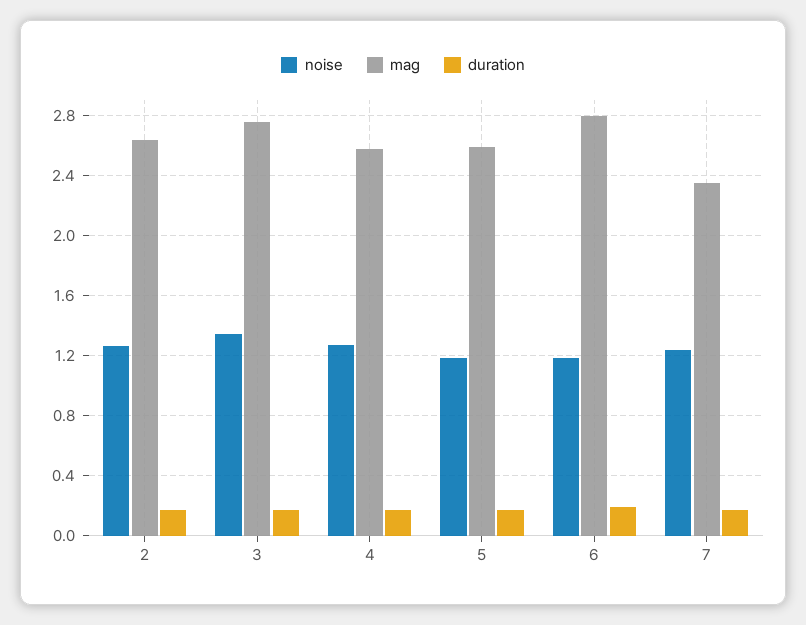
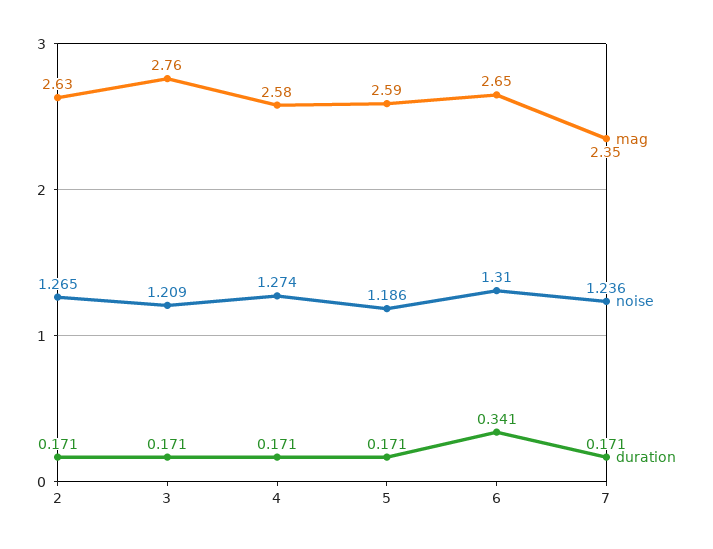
noise, 3: 1.35 -> 1.209
noise, 6: 1.2 -> 1.31
mag, 6: 2.8 -> 2.65
duration, 6: 0.2 -> 0.341

